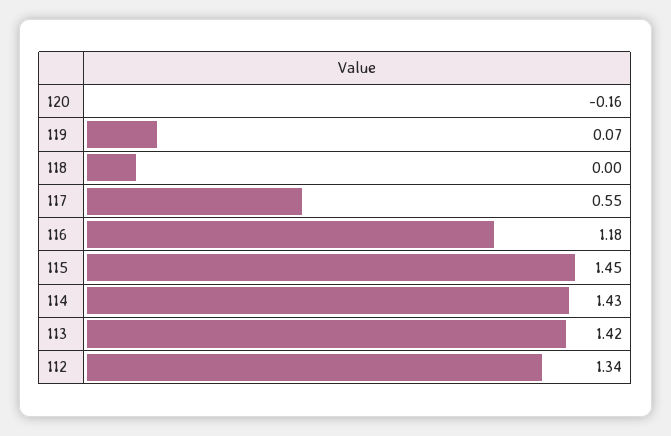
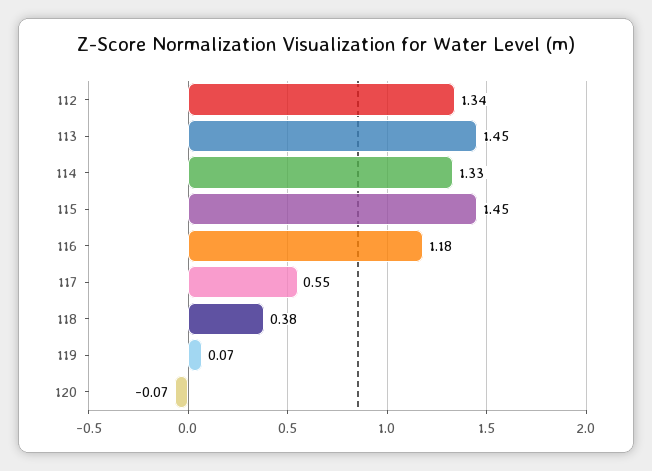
120: -0.16 -> -0.07
118: 0 -> 0.38
114: 1.43 -> 1.33
113: 1.42 -> 1.45

